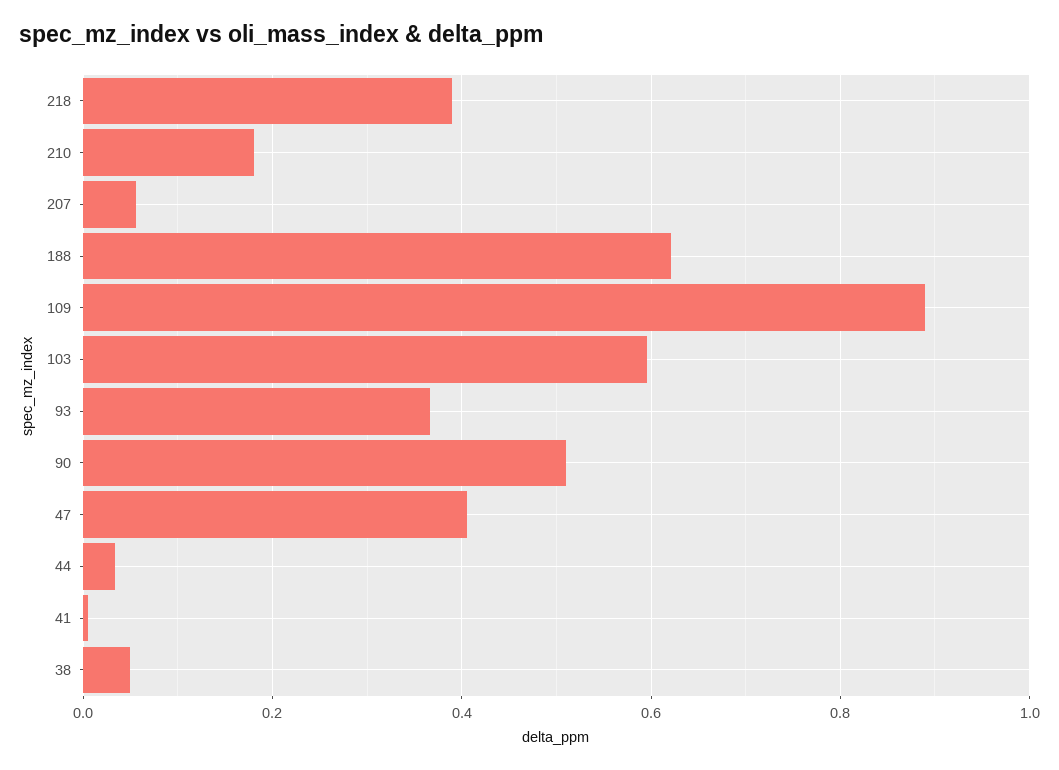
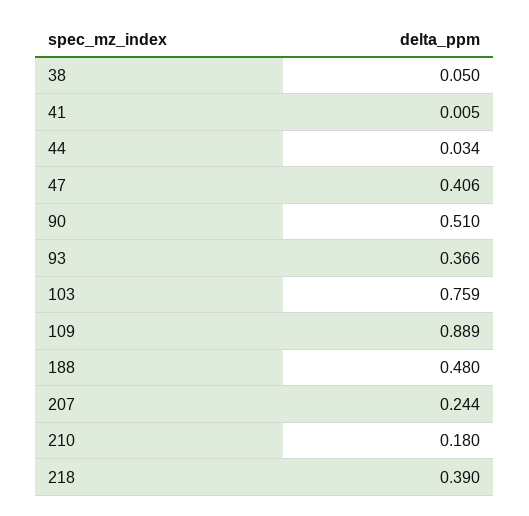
207: 0.06 -> 0.244
188: 0.62 -> 0.48
103: 0.6 -> 0.759

